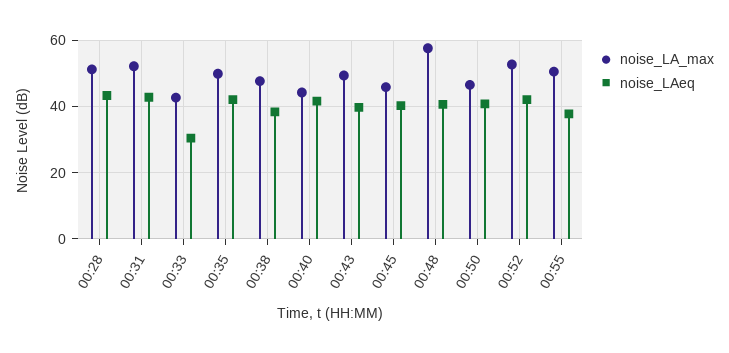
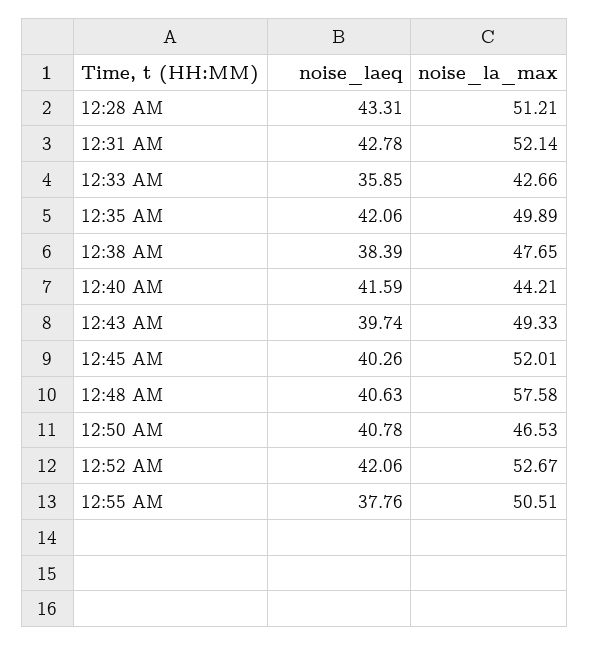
noise_LAeq, 00:33: 30 -> 35.85
noise_LA_max, 00:45: 46 -> 52.01

